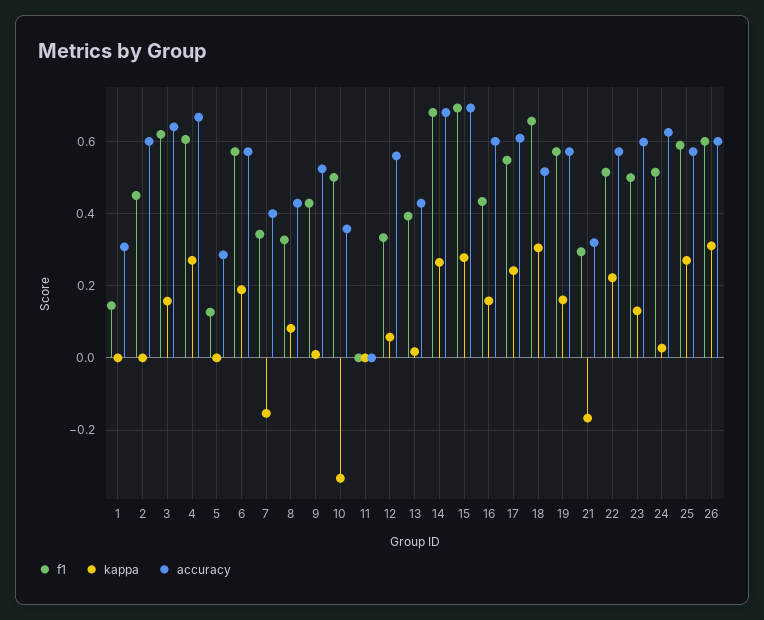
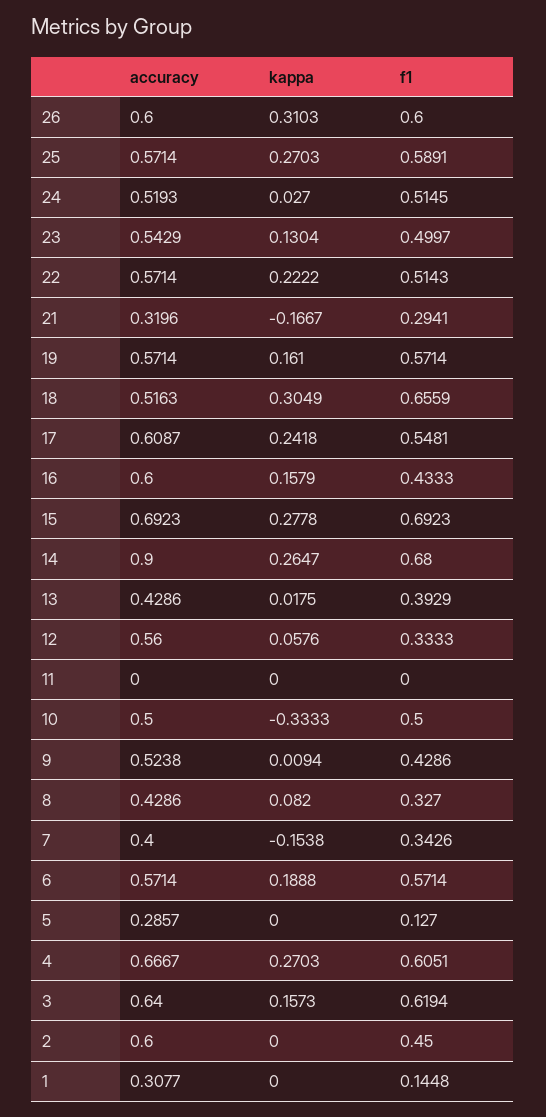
accuracy, 10: 0.36 -> 0.5
accuracy, 14: 0.68 -> 0.9
accuracy, 23: 0.6 -> 0.5429
accuracy, 24: 0.62 -> 0.5193

